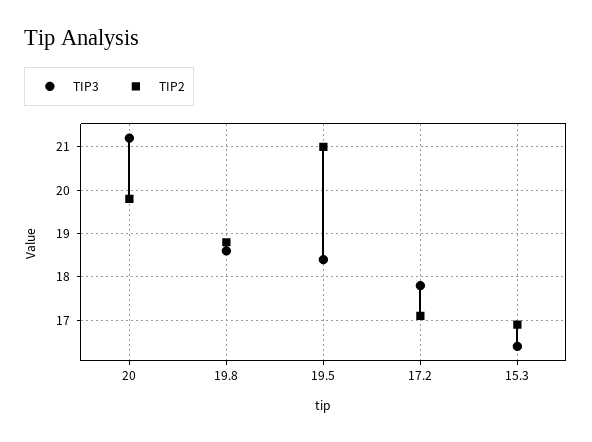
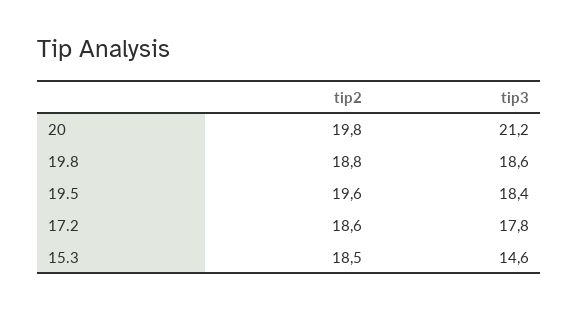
TIP2, 19.5: 21 -> 19.6
TIP2, 17.2: 17 -> 18.6
TIP3, 15.3: 16.5 -> 14.6
TIP2, 15.3: 17 -> 18.5

